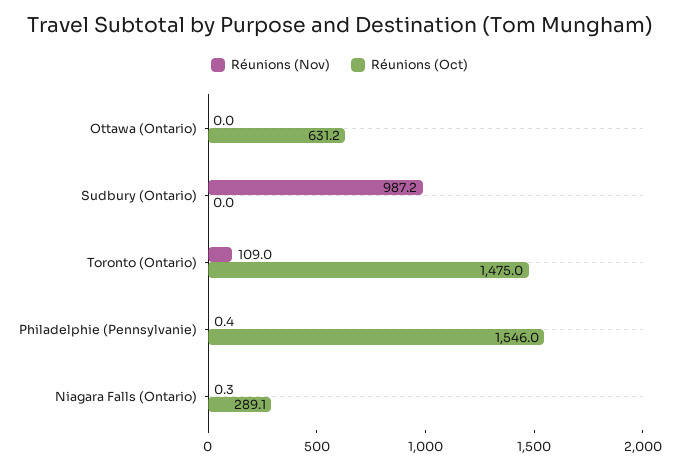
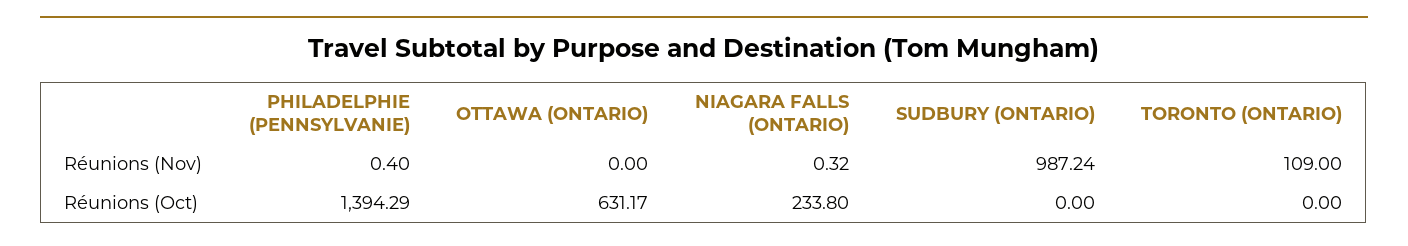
Réunions (Oct), Toronto (Ontario): 1475 -> 0
Réunions (Oct), Philadelphie (Pennsylvanie): 1546 -> 1394.29
Réunions (Oct), Niagara Falls (Ontario): 289.1 -> 233.8

